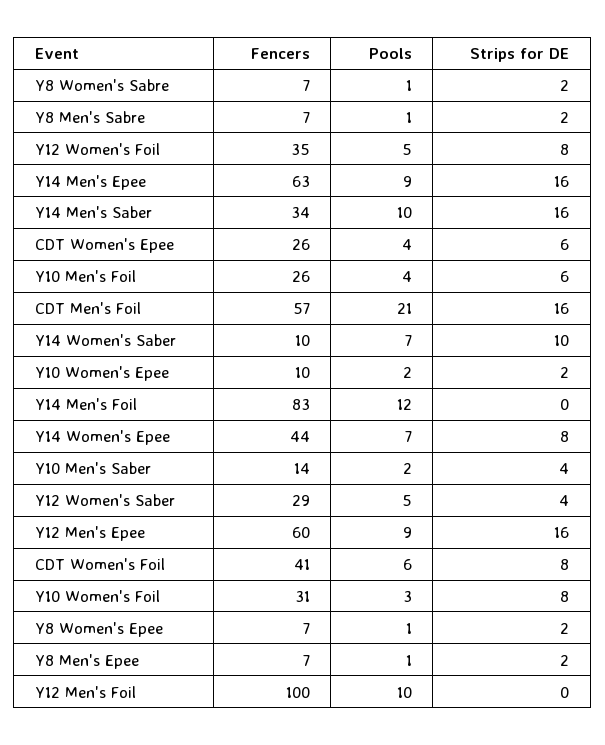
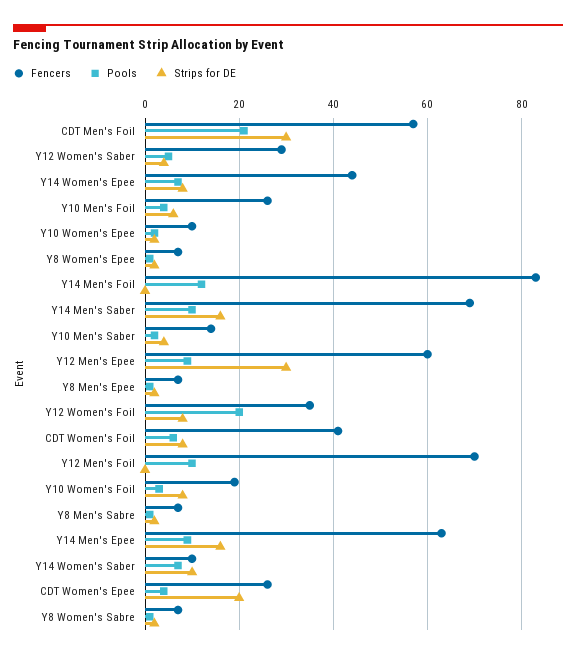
Pools, Y12 Women's Foil: 5 -> 20
Fencers, Y14 Men's Saber: 34 -> 70
Strips for DE, CDT Women's Epee: 6 -> 20
Strips for DE, CDT Men's Foil: 16 -> 30
Strips for DE, Y12 Men's Epee: 16 -> 30
Fencers, Y10 Women's Foil: 31 -> 20
Fencers, Y12 Men's Foil: 100 -> 70

